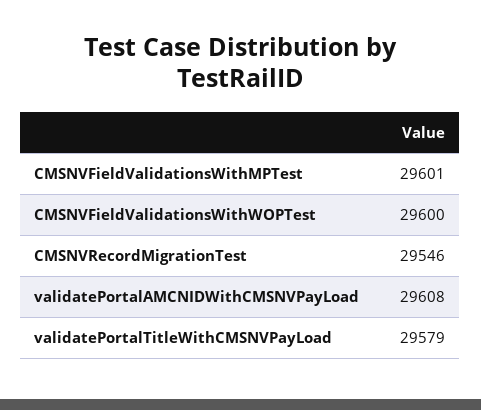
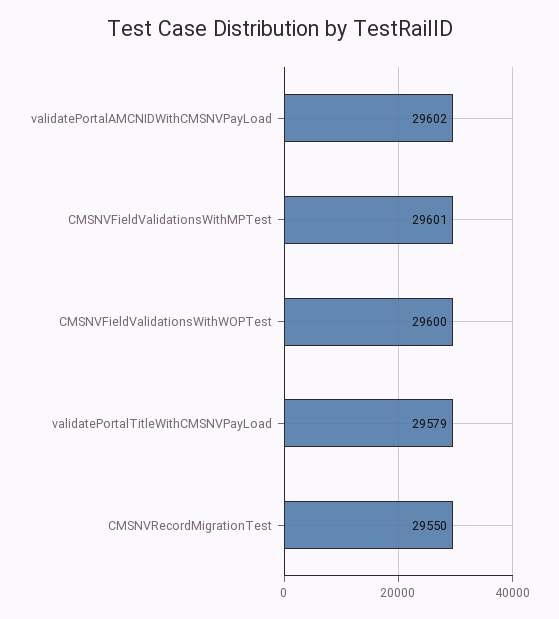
CMSNVRecordMigrationTest: 29546 -> 29550
validatePortalAMCNIDWithCMSNVPayLoad: 29608 -> 29602

